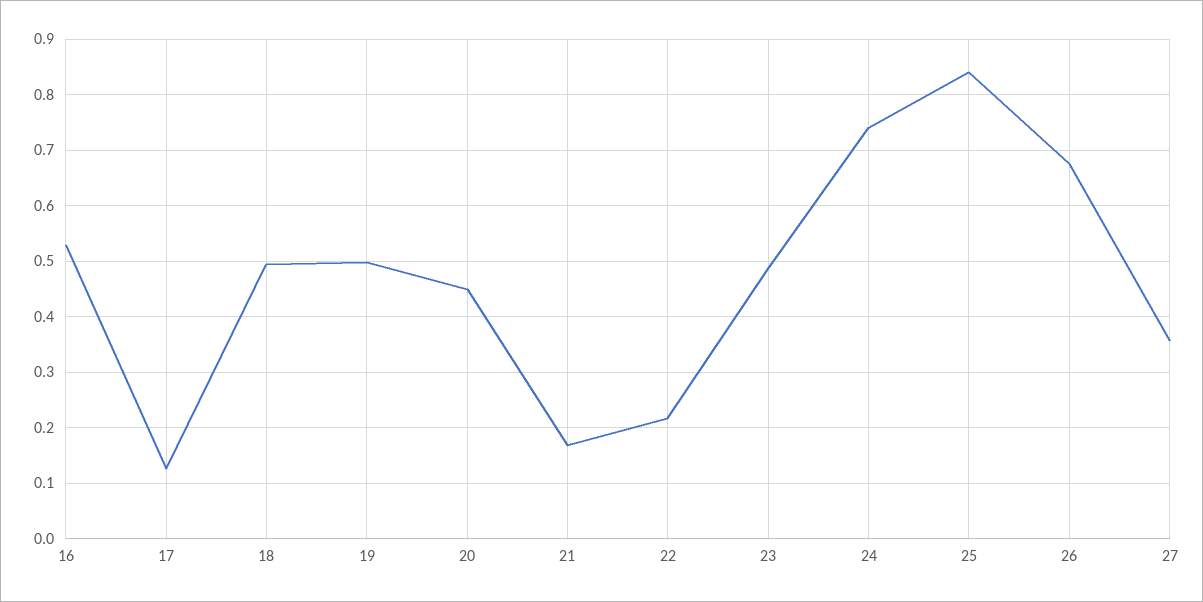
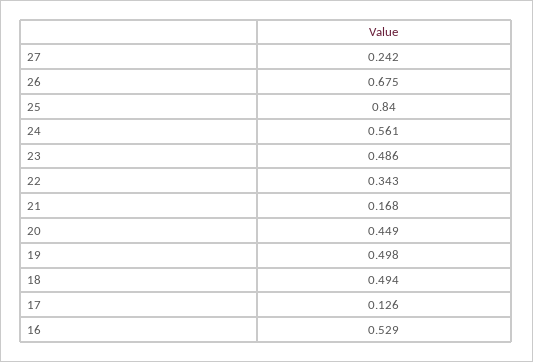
22: 0.22 -> 0.343
24: 0.74 -> 0.561
27: 0.36 -> 0.242

